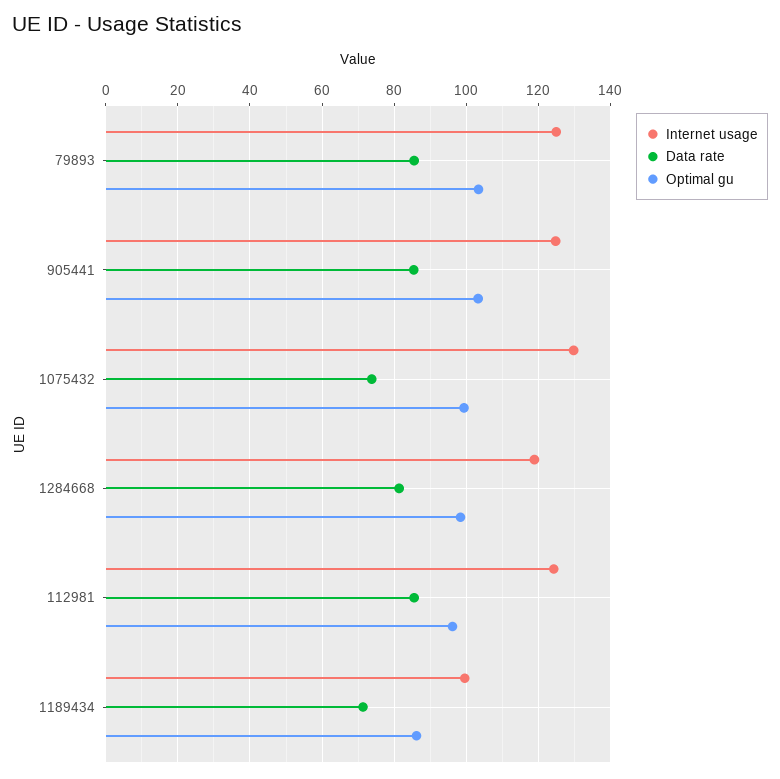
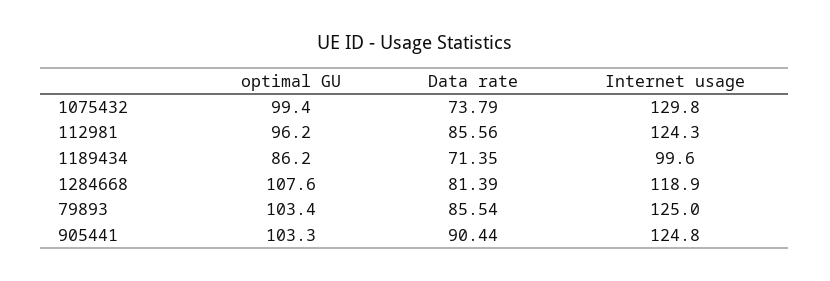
Data rate, 905441: 86 -> 90.44
Optimal gu, 1284668: 98 -> 107.6

